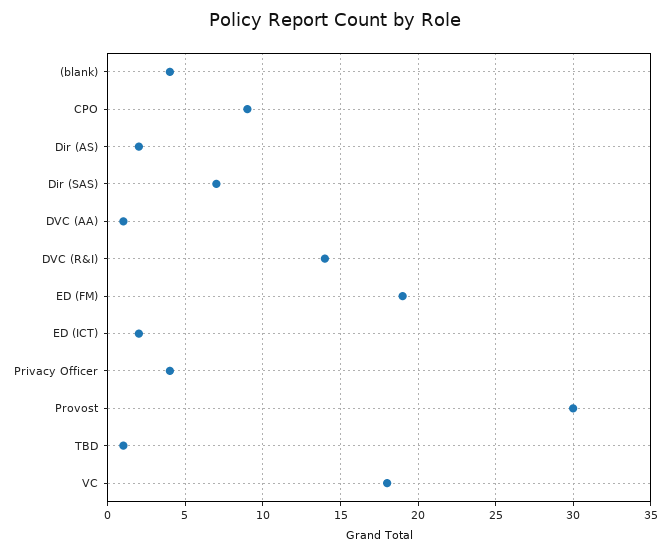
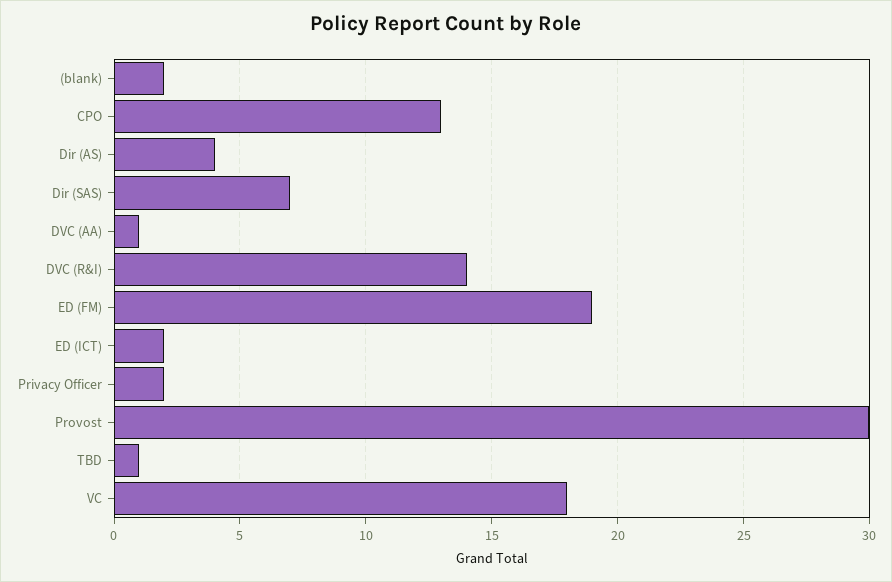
(blank): 4 -> 2
CPO: 9 -> 13
Dir (AS): 2 -> 4
Privacy Officer: 4 -> 2

